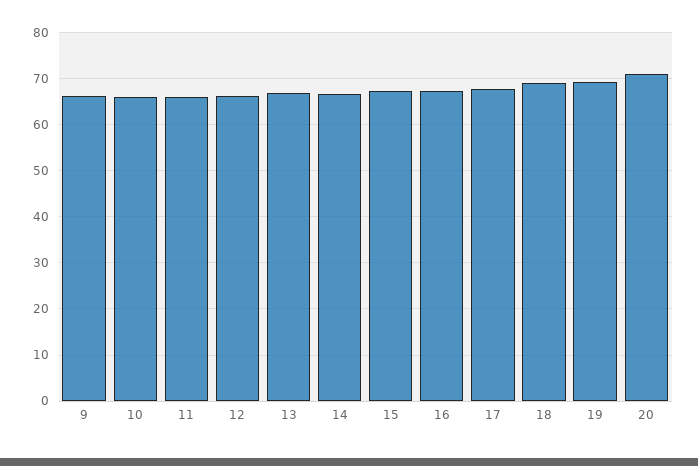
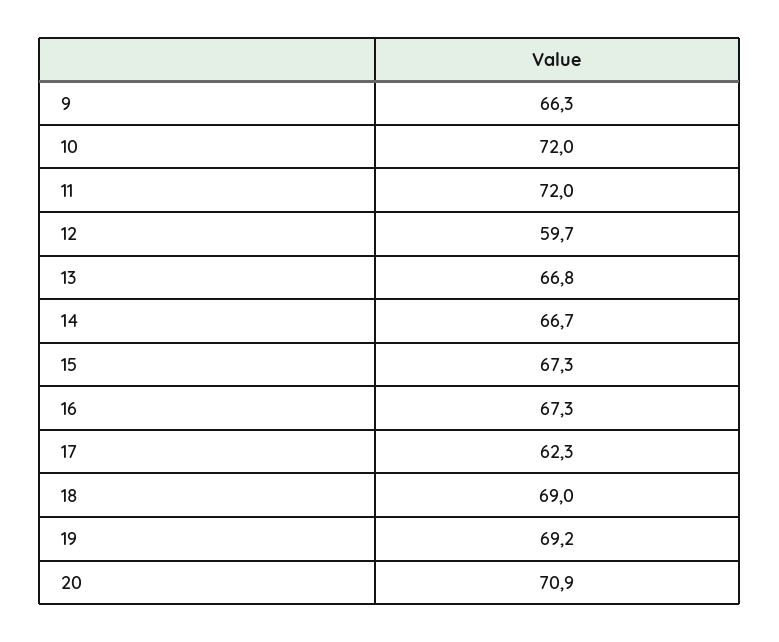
10: 66 -> 72
11: 66 -> 72
12: 66 -> 59.7
17: 68 -> 62.3

